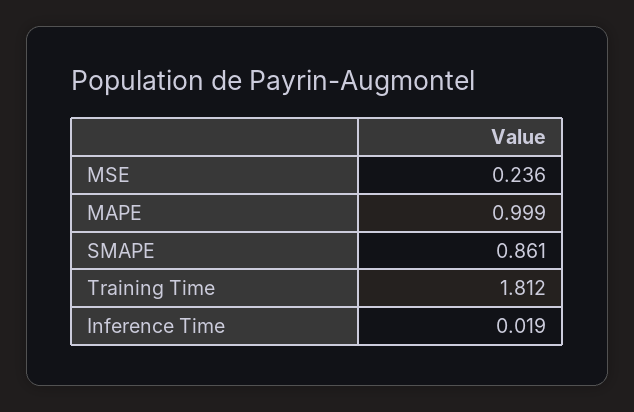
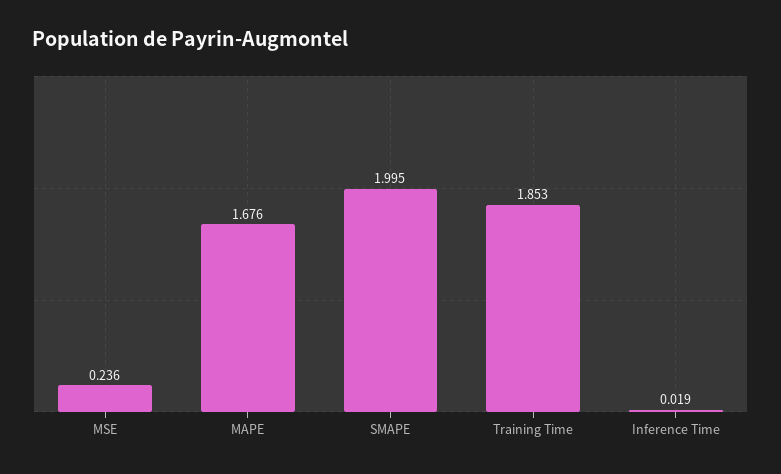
MAPE: 0.999 -> 1.676
SMAPE: 0.861 -> 1.995
Training Time: 1.812 -> 1.853

